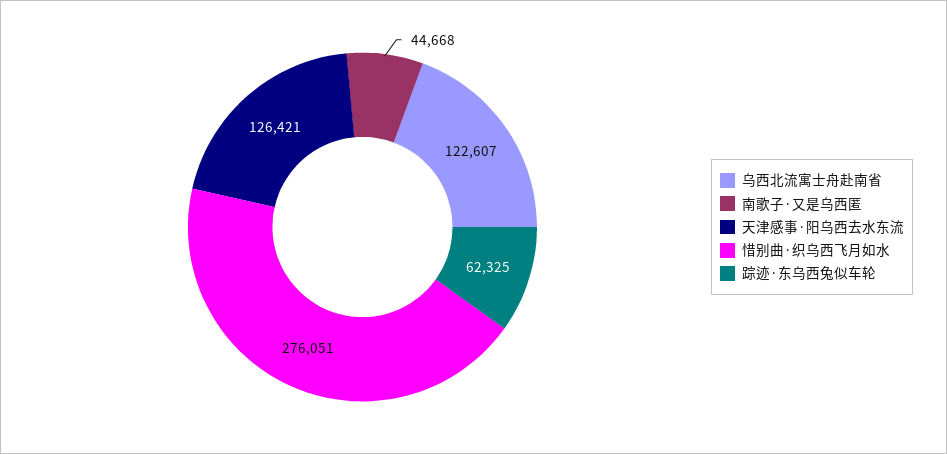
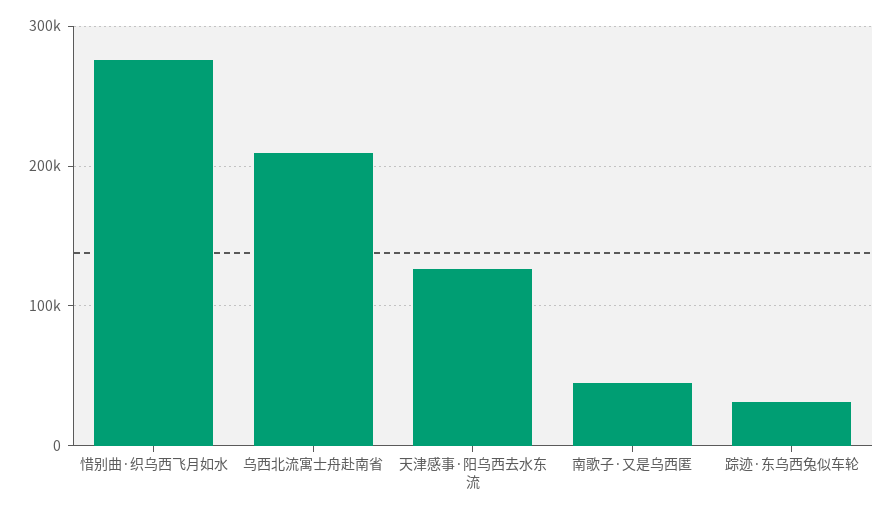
乌西北流寓士舟赴南省: 122607 -> 210000
踪迹·东乌西兔似车轮: 62325 -> 30000

